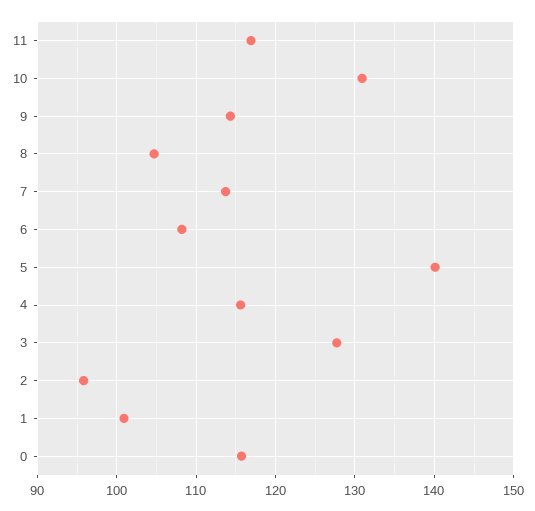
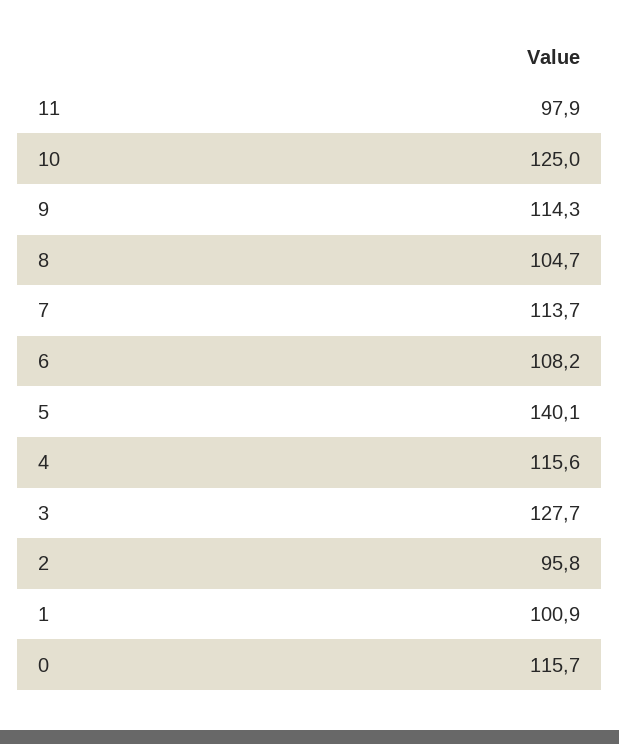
11: 117 -> 97.9
10: 131 -> 125

